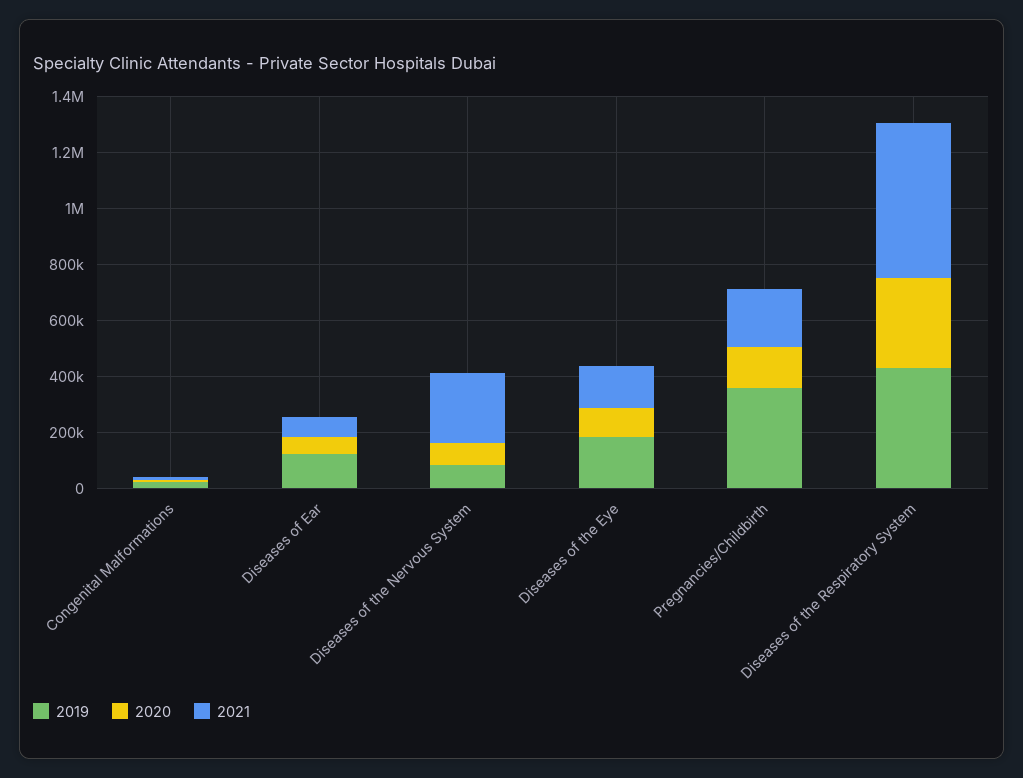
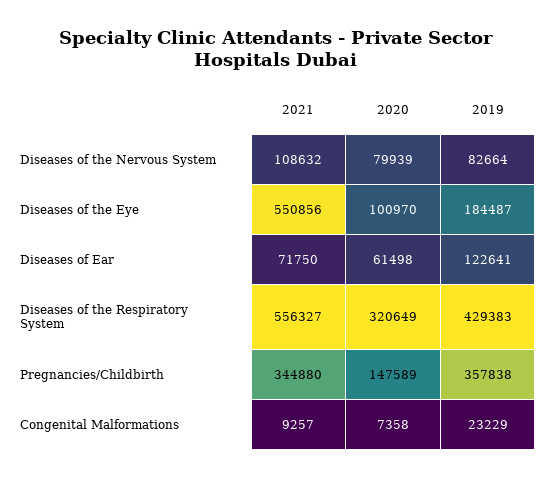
2021, Diseases of the Nervous System: 250000 -> 108632
2021, Diseases of the Eye: 150000 -> 550856
2021, Pregnancies/Childbirth: 200000 -> 344880

